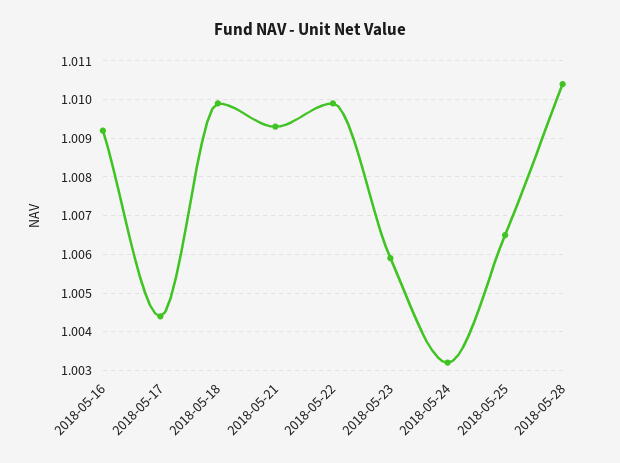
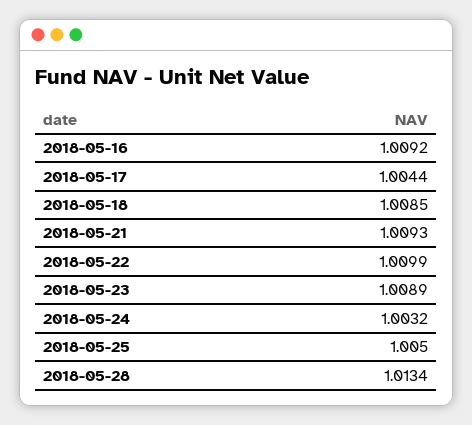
2018-05-18: 1.01 -> 1.0085
2018-05-23: 1.006 -> 1.0089
2018-05-25: 1.0065 -> 1.005
2018-05-28: 1.0105 -> 1.0134

